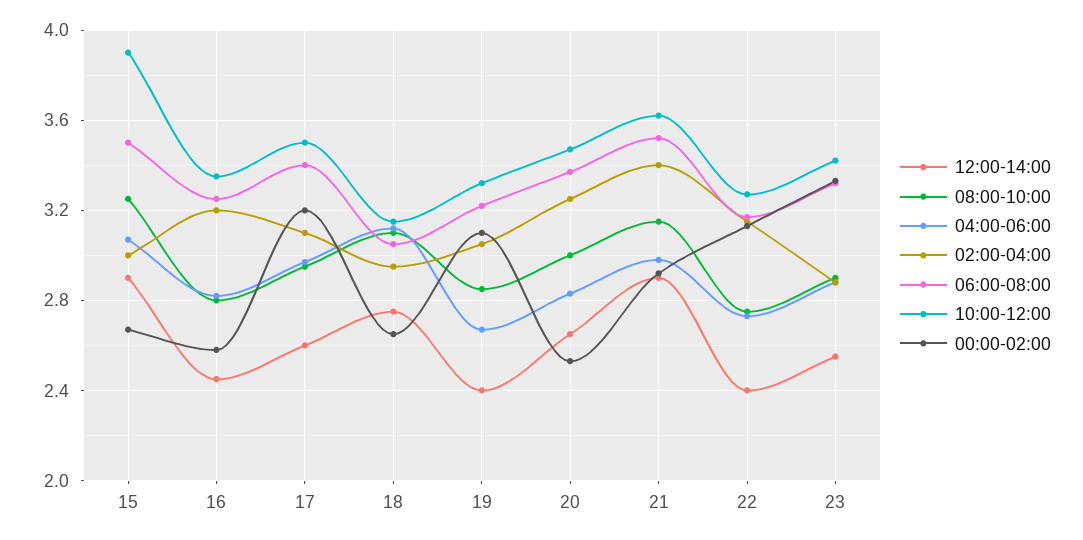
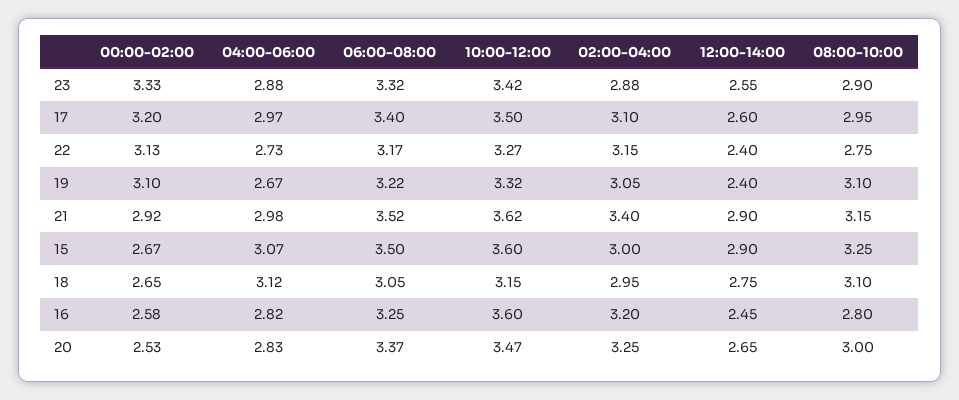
10:00-12:00, 15: 3.9 -> 3.6
10:00-12:00, 16: 3.35 -> 3.6
08:00-10:00, 19: 2.85 -> 3.1

